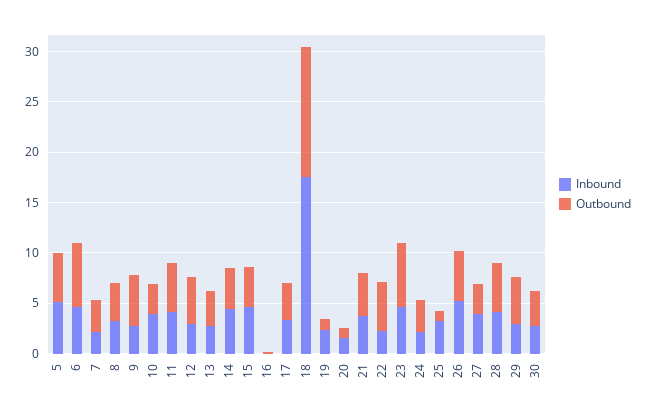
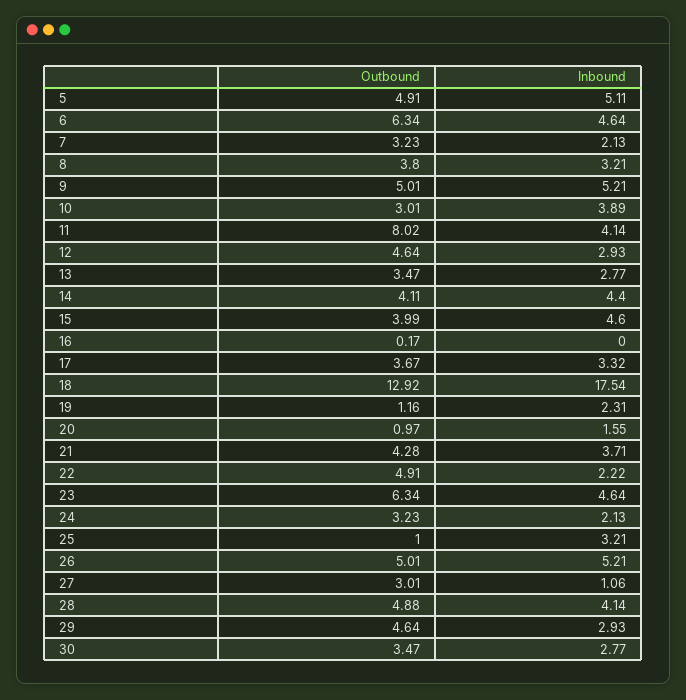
Inbound, 9: 3 -> 5.21
Outbound, 11: 5 -> 8.02
Inbound, 27: 4 -> 1.06

